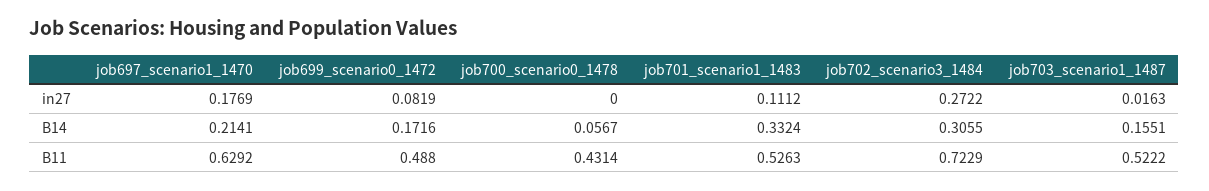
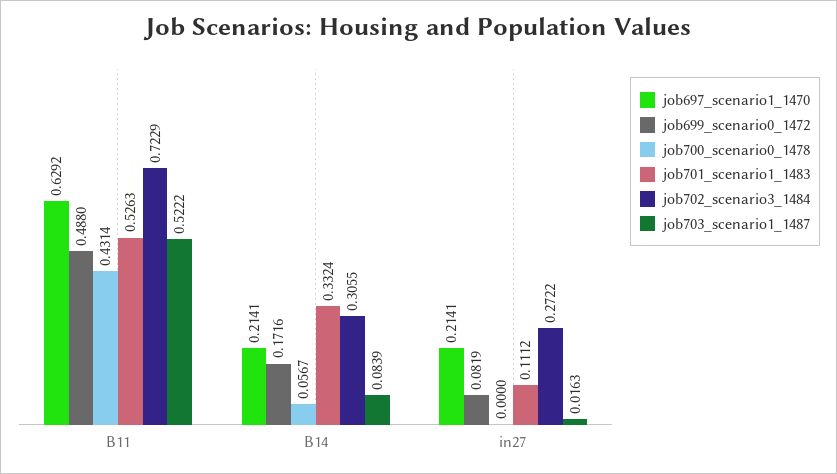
job697_scenario1_1470, in27: 0.1769 -> 0.2141
job703_scenario1_1487, B14: 0.1551 -> 0.0839

